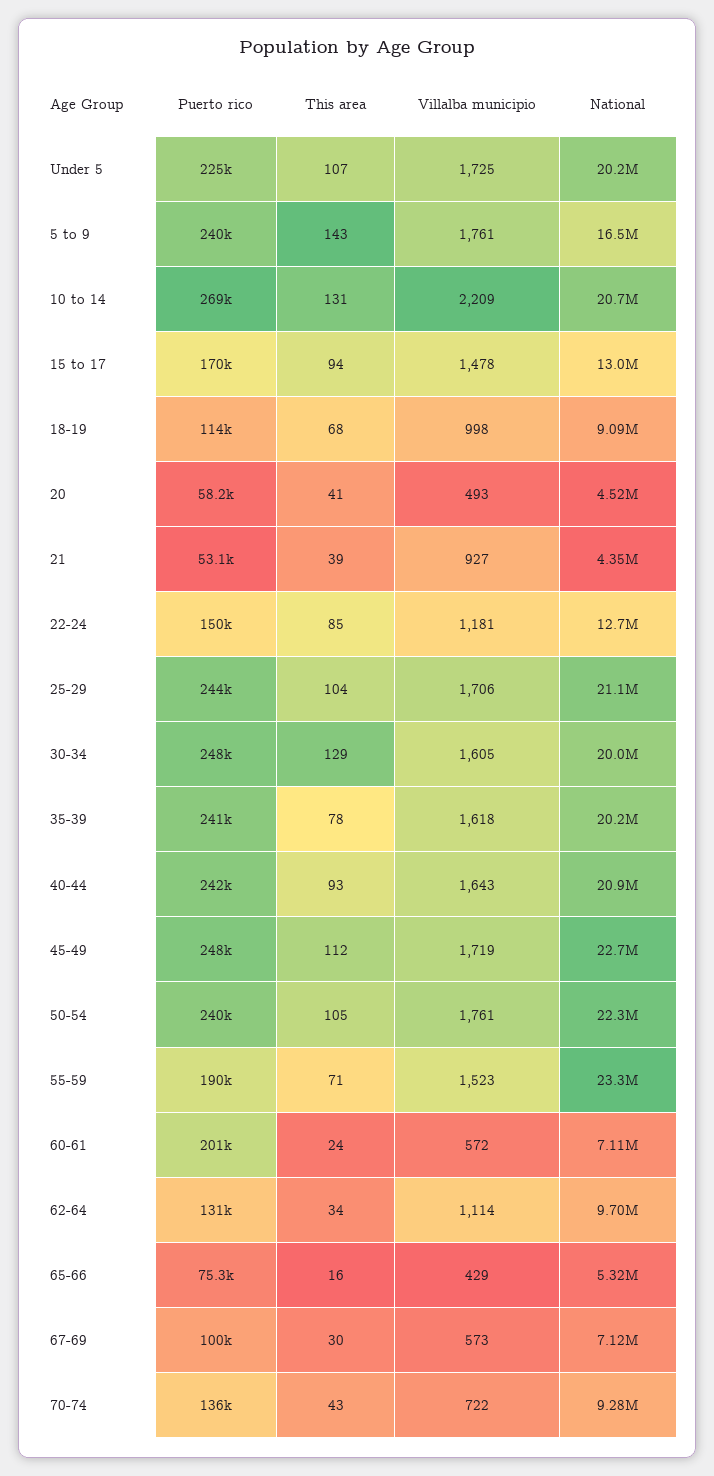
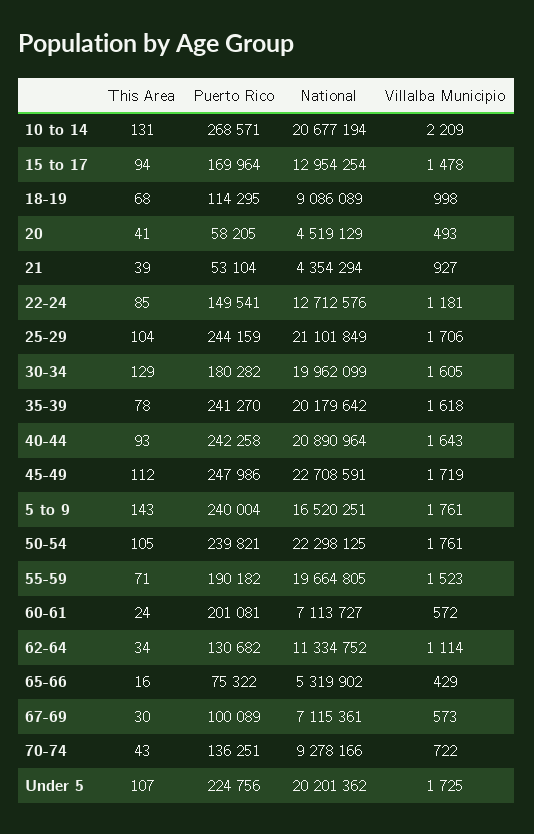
Puerto rico, 30-34: 248000 -> 180282
National, 55-59: 23300000 -> 19664805
National, 62-64: 9700000 -> 11334752

